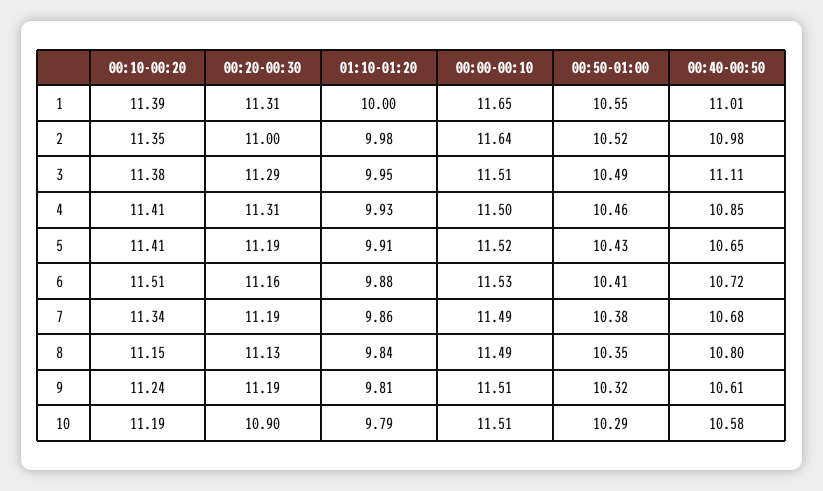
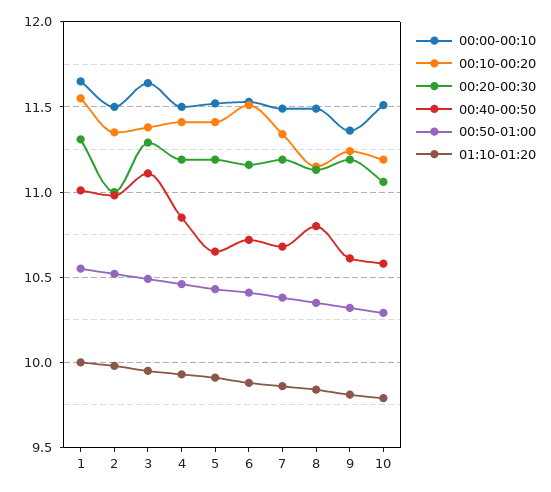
00:10-00:20, 1: 11.39 -> 11.55
00:00-00:10, 2: 11.64 -> 11.5
00:00-00:10, 3: 11.51 -> 11.65
00:20-00:30, 4: 11.31 -> 11.2
00:00-00:10, 9: 11.51 -> 11.35
00:20-00:30, 10: 10.9 -> 11.05

